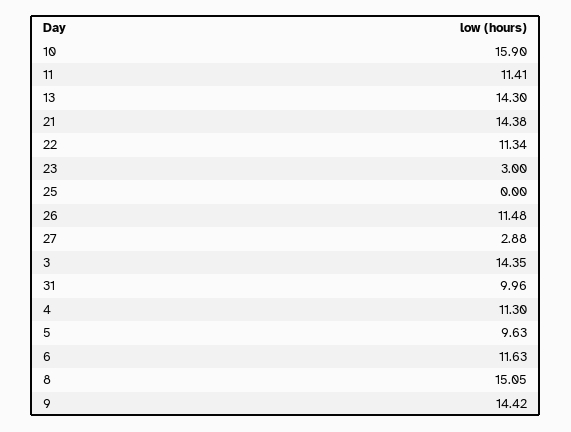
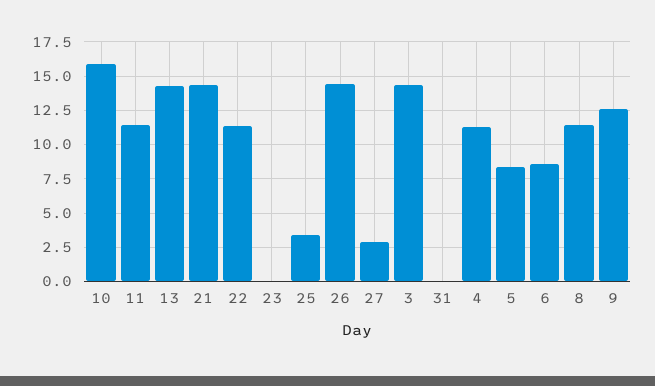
23: 3 -> 0
25: 0 -> 3.5
26: 11.48 -> 14.5
31: 9.96 -> 0
5: 9.63 -> 8.5
6: 11.63 -> 8.5
8: 15.05 -> 11.5
9: 14.42 -> 12.5

